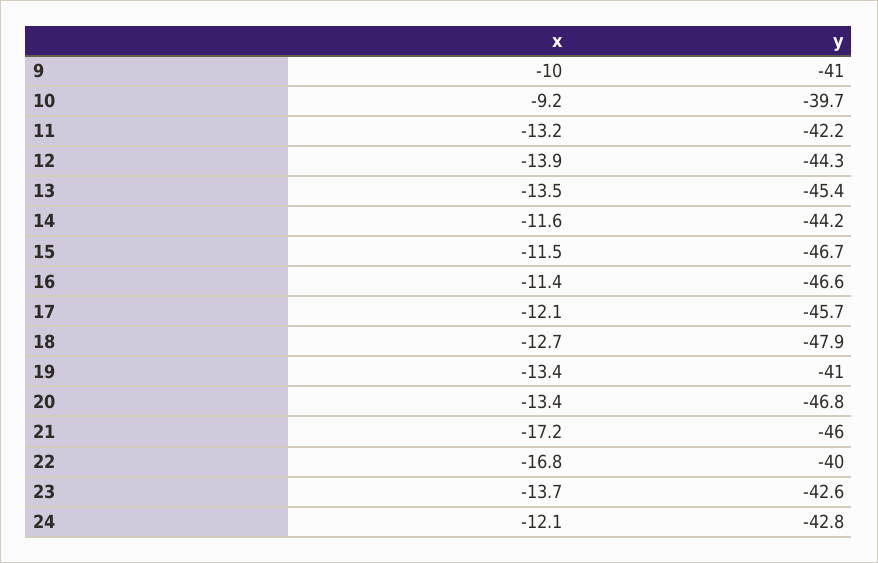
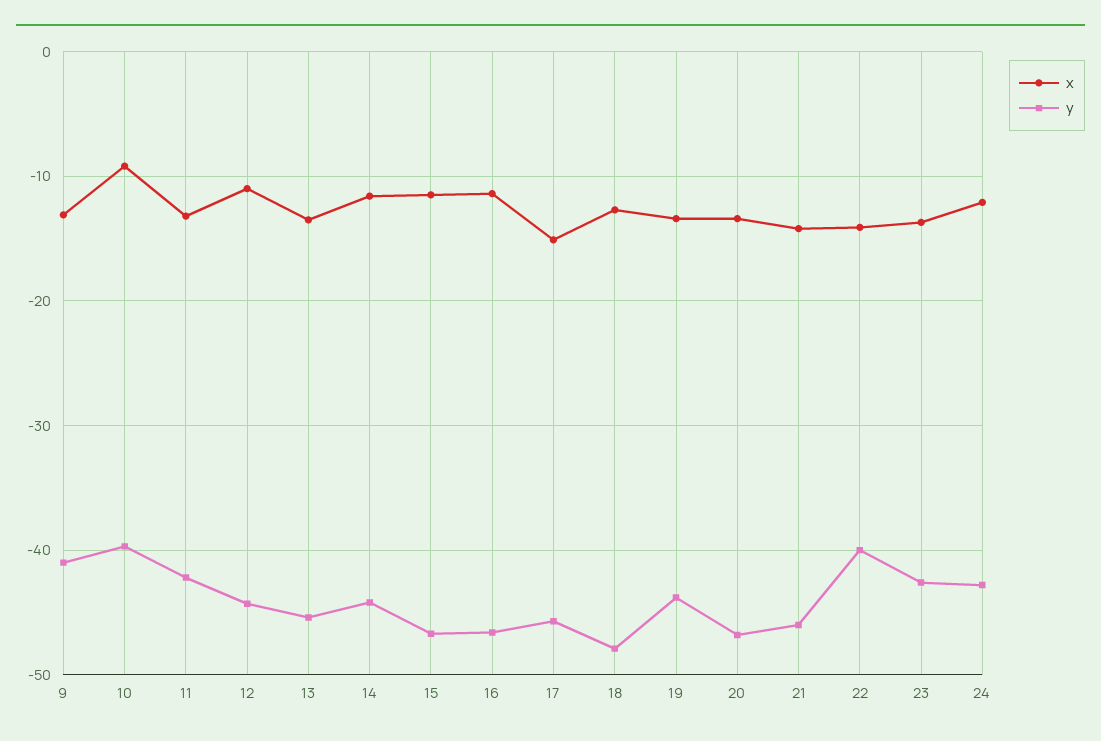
x, 9: -10 -> -13
x, 12: -13.9 -> -11
x, 17: -12.1 -> -15
y, 19: -41 -> -44
x, 21: -17.2 -> -14
x, 22: -16.8 -> -14

